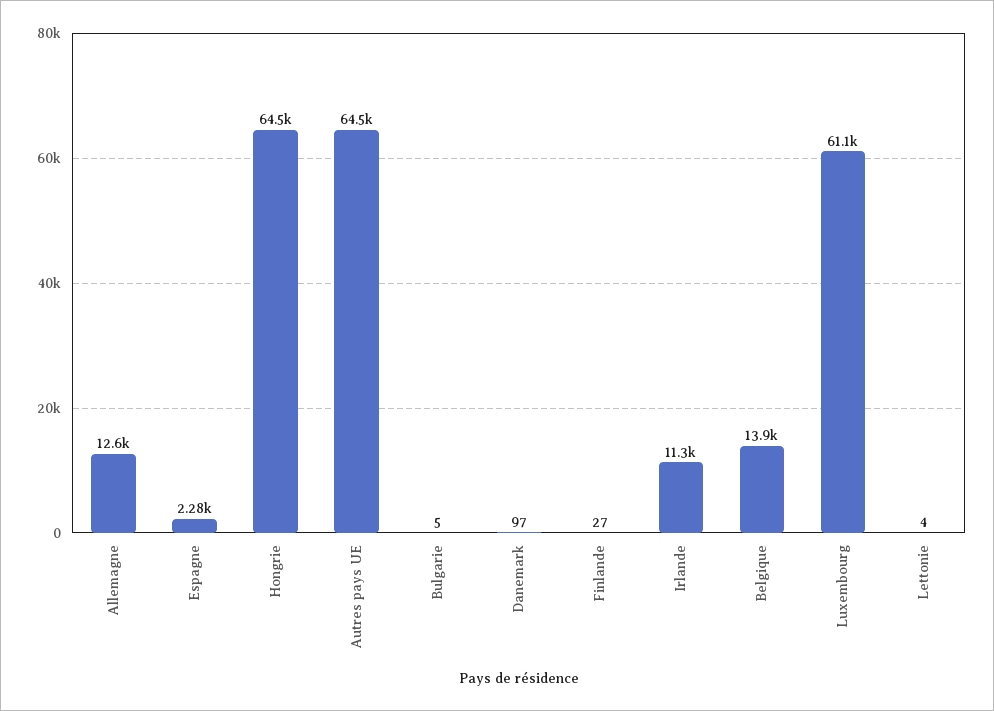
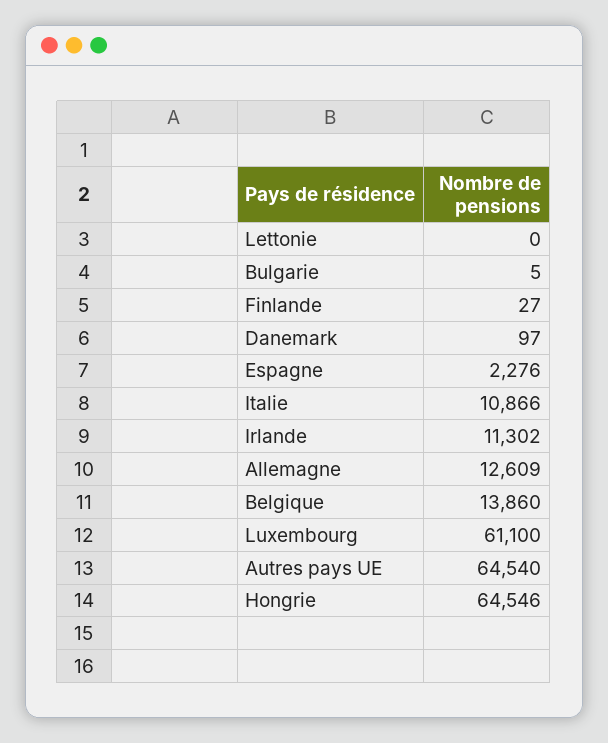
Lettonie: 4 -> 0
Italie: none -> 10866

